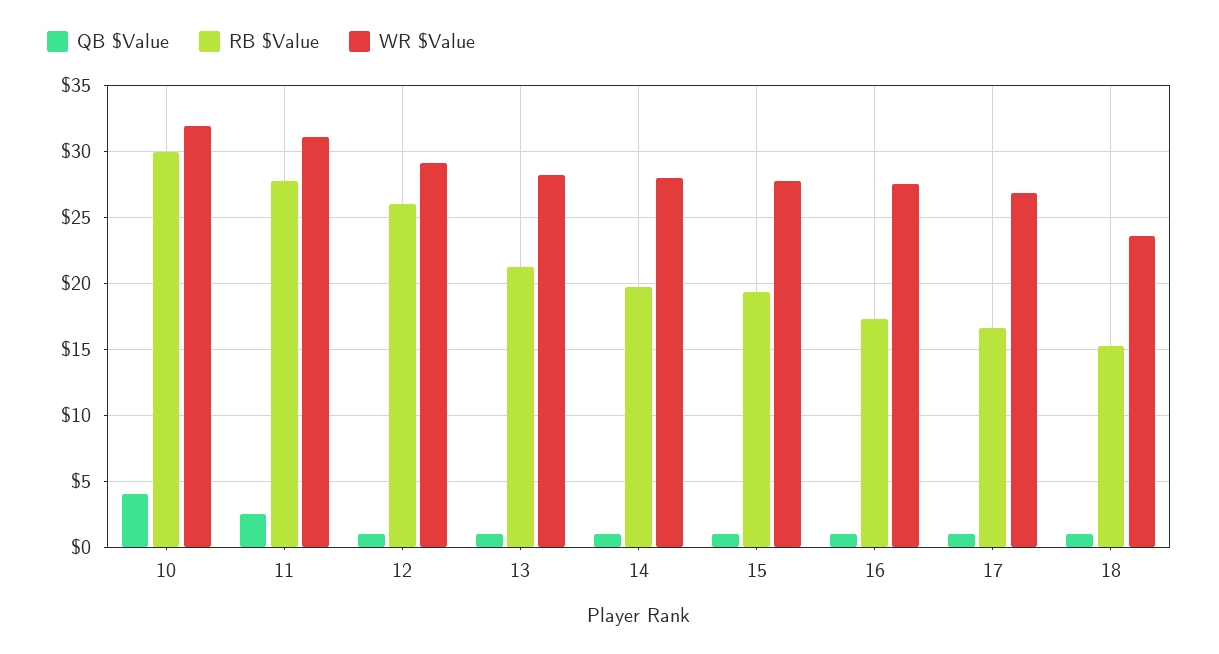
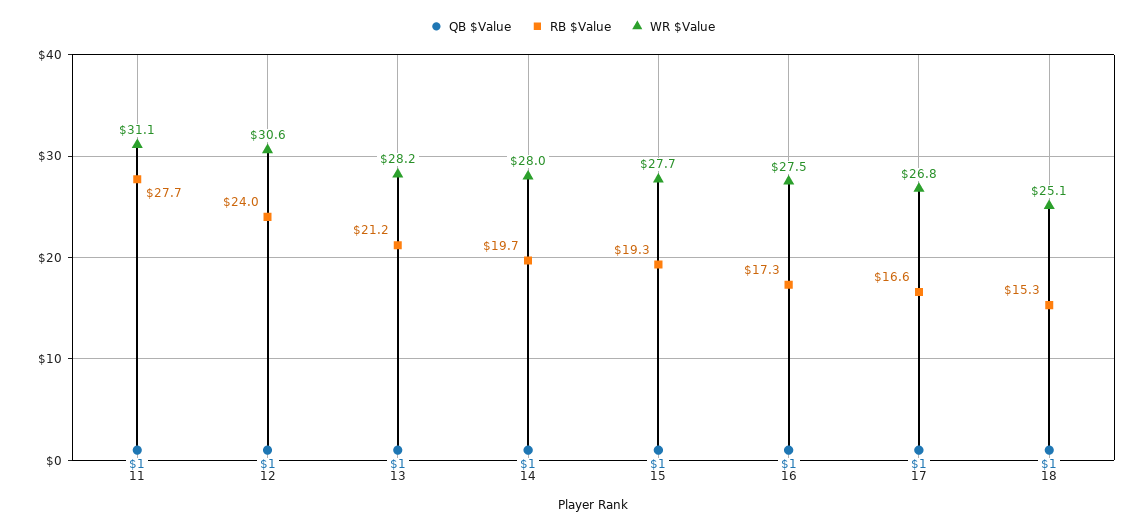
QB $Value, 10: 4 -> none
RB $Value, 10: 30 -> none
WR $Value, 10: 32 -> none
QB $Value, 11: 2.5 -> 1
RB $Value, 12: 26 -> 24
WR $Value, 12: 29 -> 30.6
WR $Value, 18: 23.5 -> 25.1

